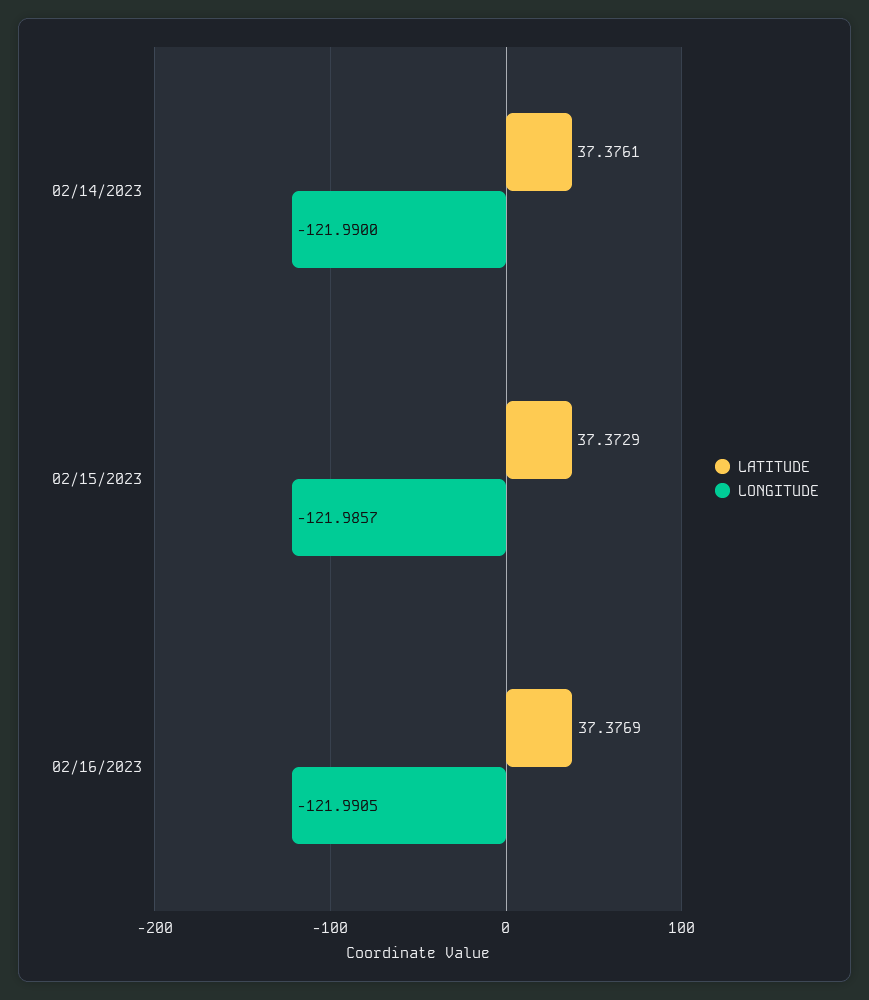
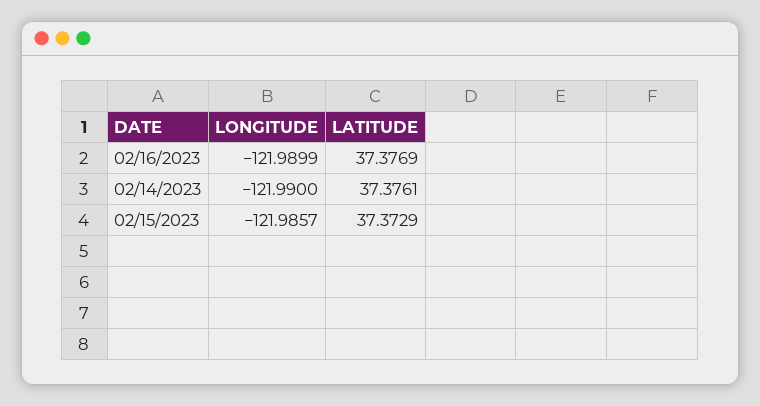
LONGITUDE, 02/16/2023: -121.9905 -> -121.9899

